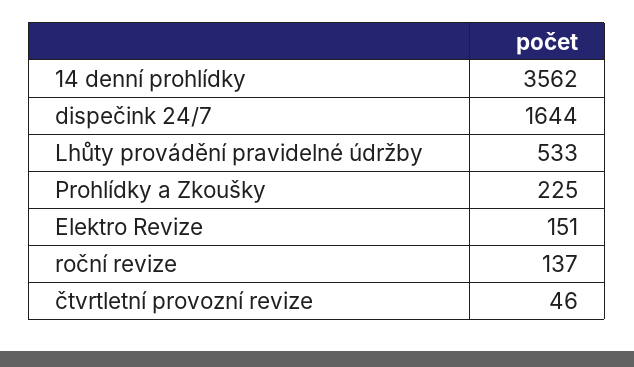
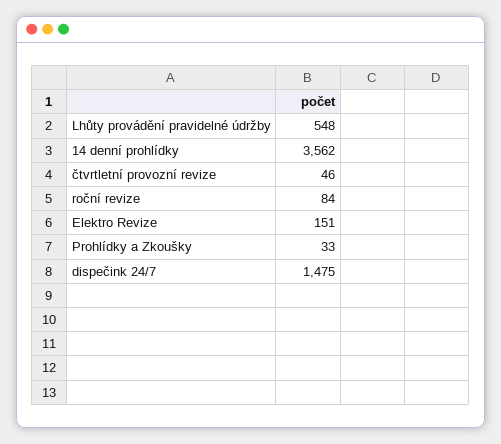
dispečink 24/7: 1644 -> 1475
Lhůty provádění pravidelné údržby: 533 -> 548
Prohlídky a Zkoušky: 225 -> 33
roční revize: 137 -> 84

